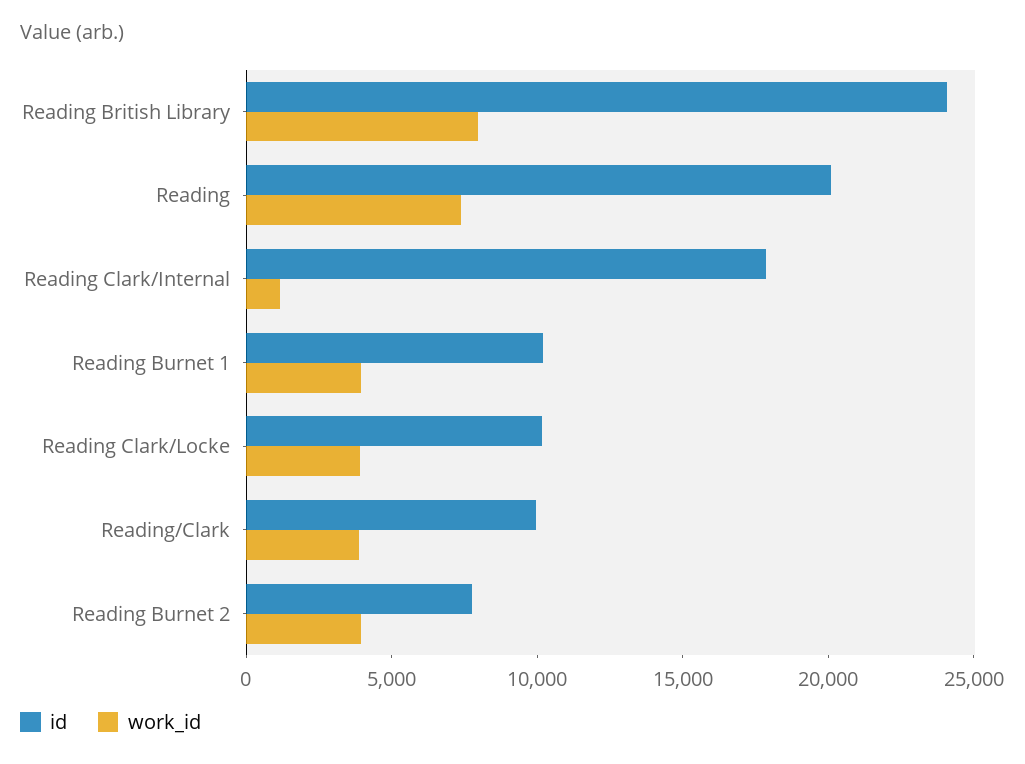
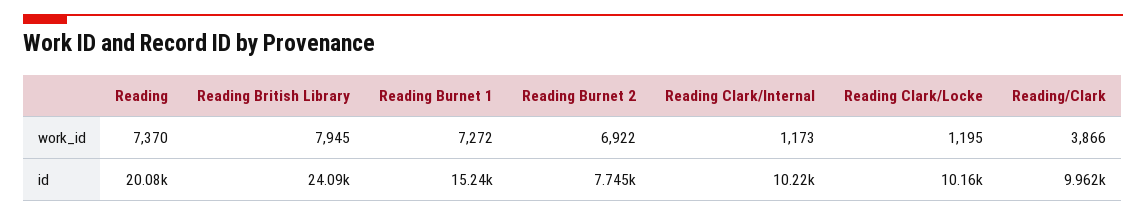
id, Reading Clark/Internal: 18000 -> 10220
id, Reading Burnet 1: 10000 -> 15240
work_id, Reading Burnet 1: 4000 -> 7272
work_id, Reading Clark/Locke: 4000 -> 1195
work_id, Reading Burnet 2: 4000 -> 6922

